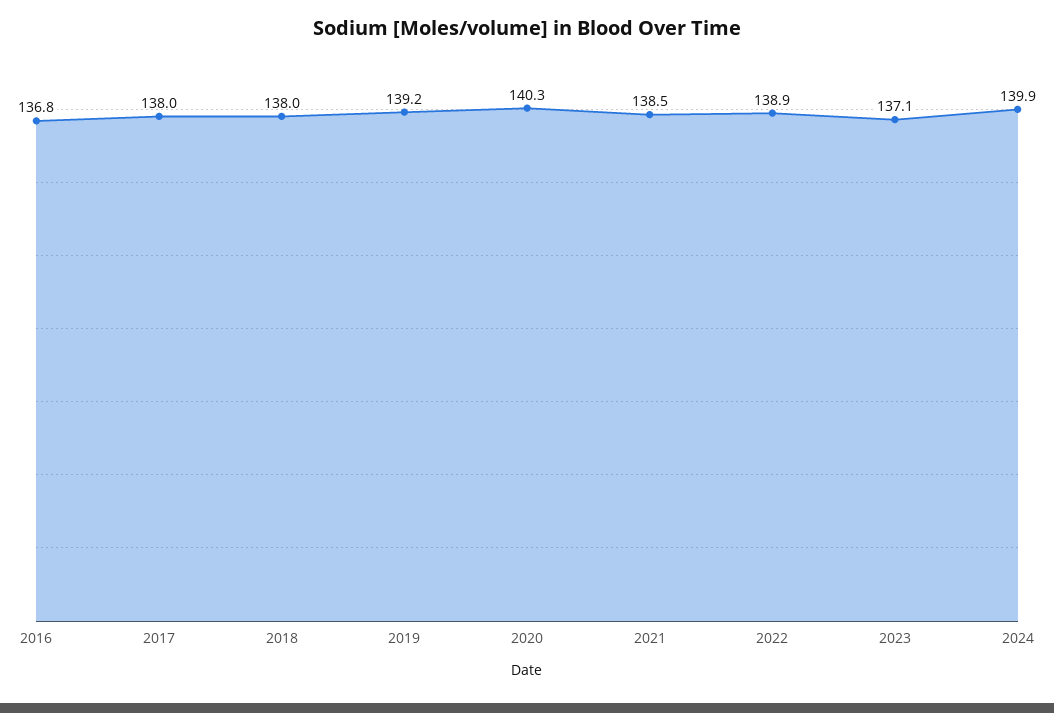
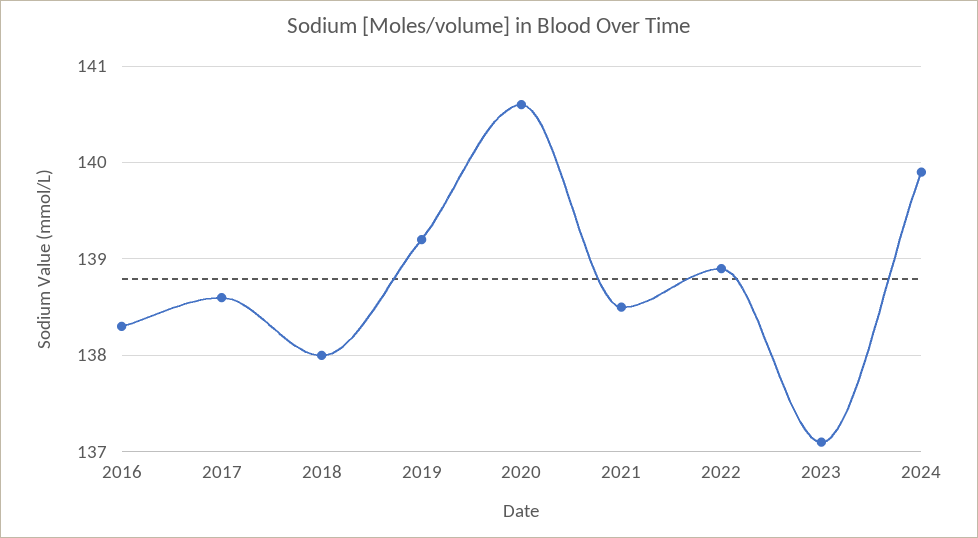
2016: 136.8 -> 138.3
2017: 138 -> 138.6
2020: 140.3 -> 140.6

